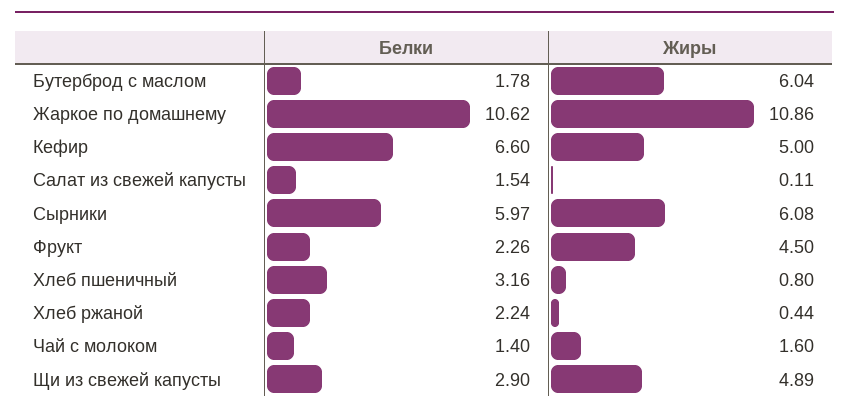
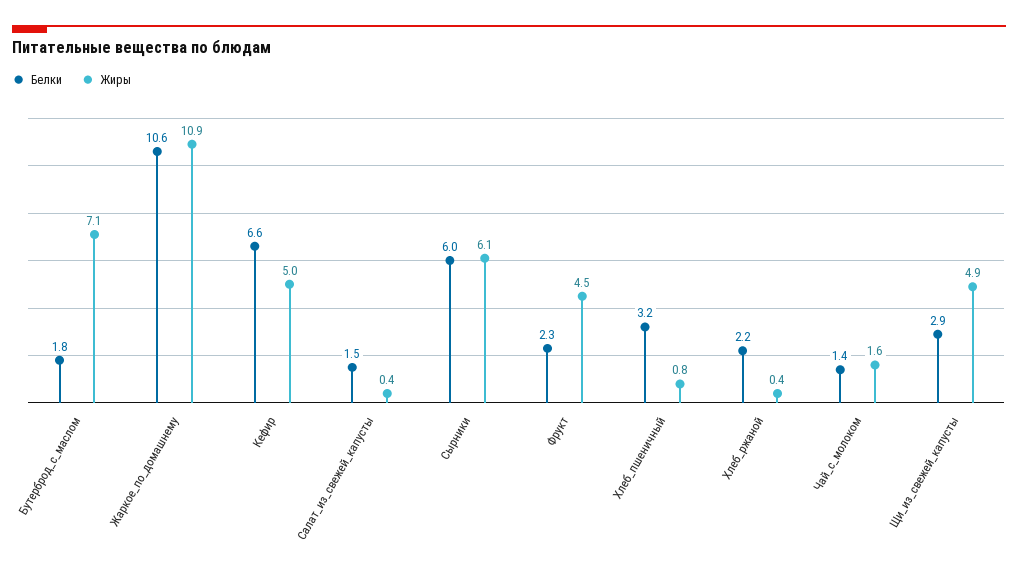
Жиры, Бутерброд с маслом: 6.04 -> 7.1
Жиры, Салат из свежей капусты: 0.11 -> 0.4

